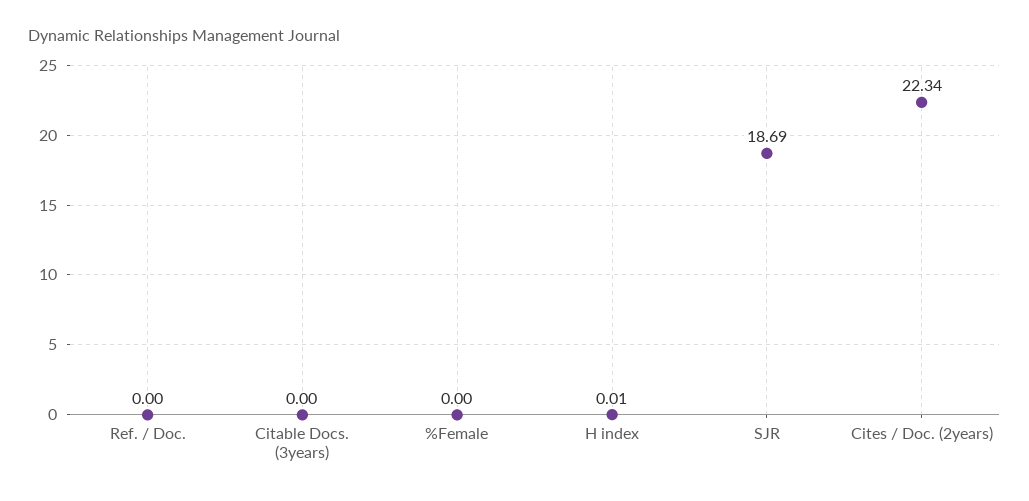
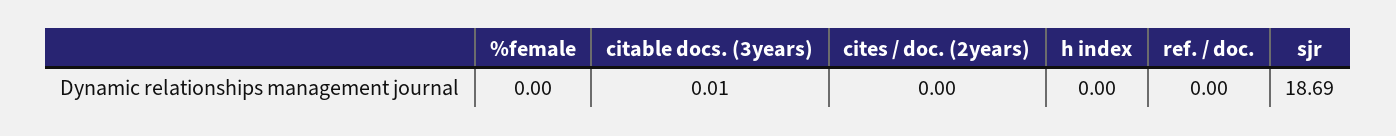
Citable Docs. (3years): 0 -> 0.01
H index: 0.01 -> 0
Cites / Doc. (2years): 22.34 -> 0

